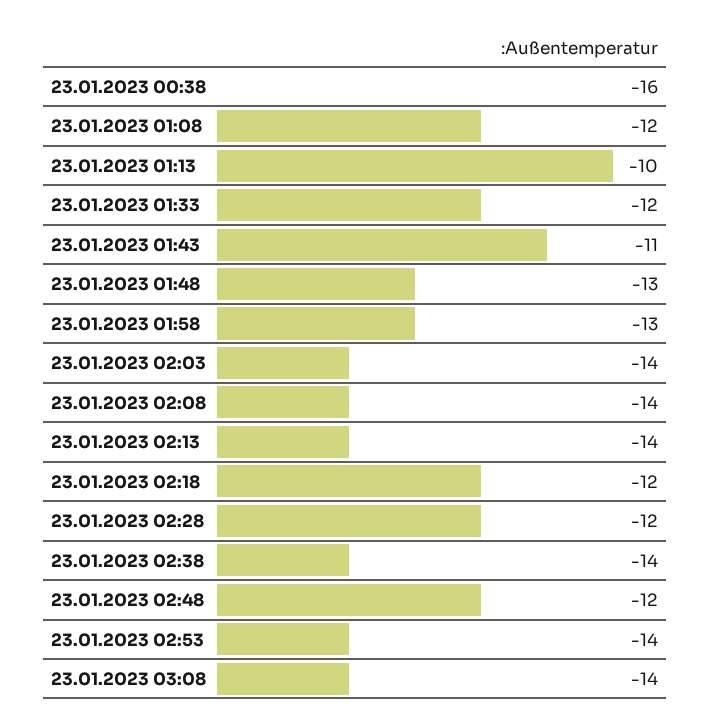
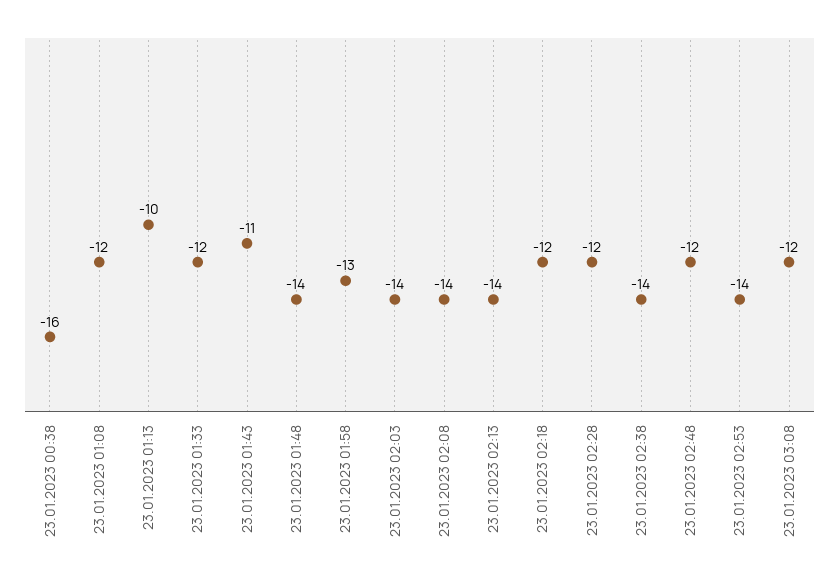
23.01.2023 01:48: -13 -> -14
23.01.2023 03:08: -14 -> -12

